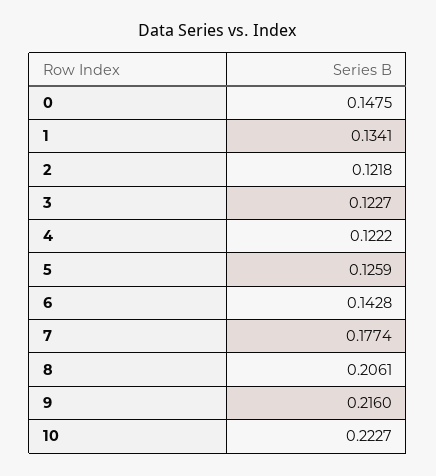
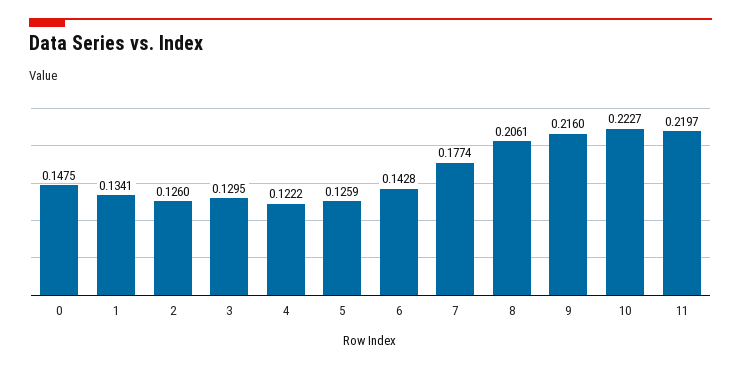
2: 0.1218 -> 0.126
3: 0.1227 -> 0.1295
11: none -> 0.2197

